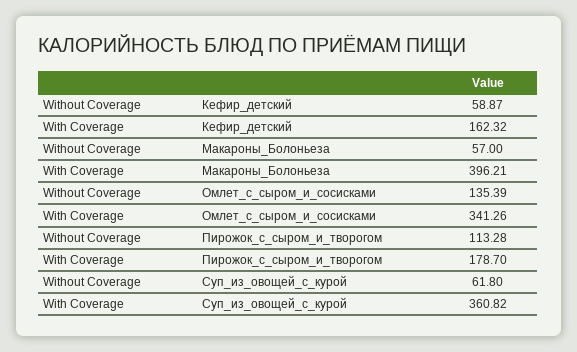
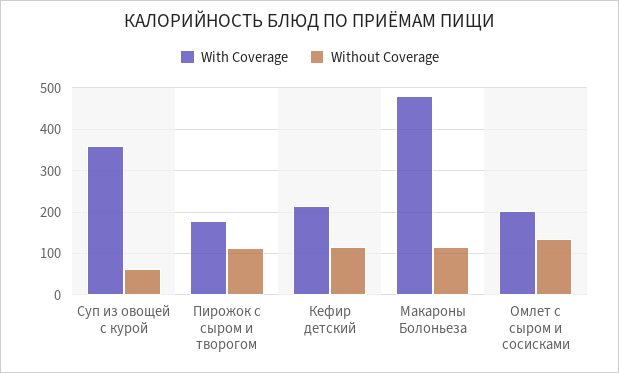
Without Coverage, Кефир_детский: 58.87 -> 120
With Coverage, Кефир_детский: 162.32 -> 220
Without Coverage, Макароны_Болоньеза: 57 -> 120
With Coverage, Макароны_Болоньеза: 396.21 -> 480
With Coverage, Омлет_с_сыром_и_сосисками: 341.26 -> 200

